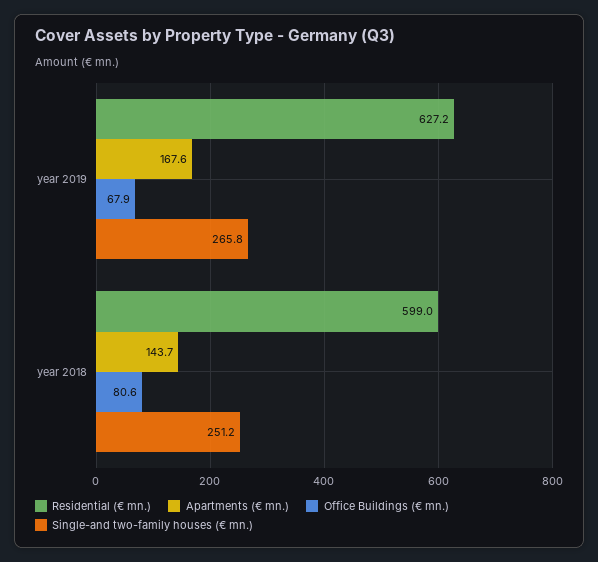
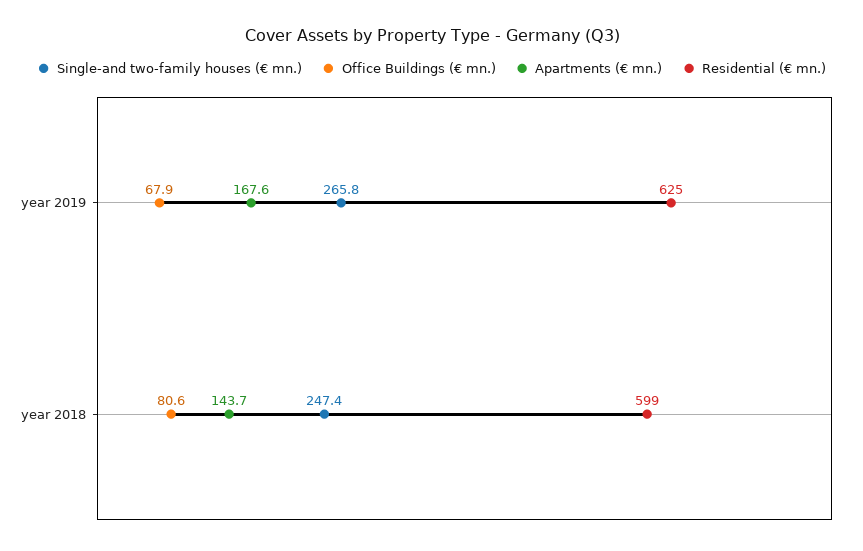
Residential (€ mn.), year 2019: 627.2 -> 625
Single-and two-family houses (€ mn.), year 2018: 251.2 -> 247.4

